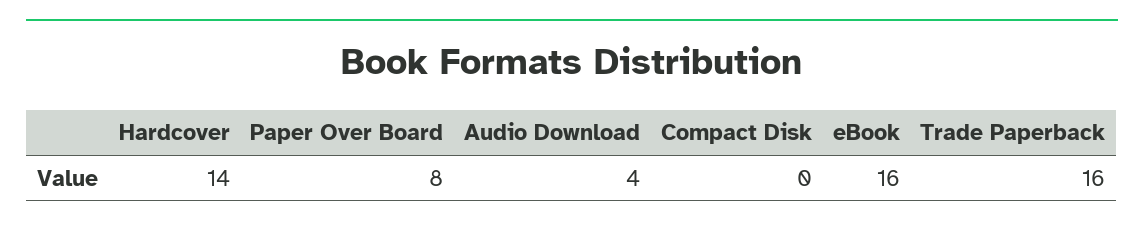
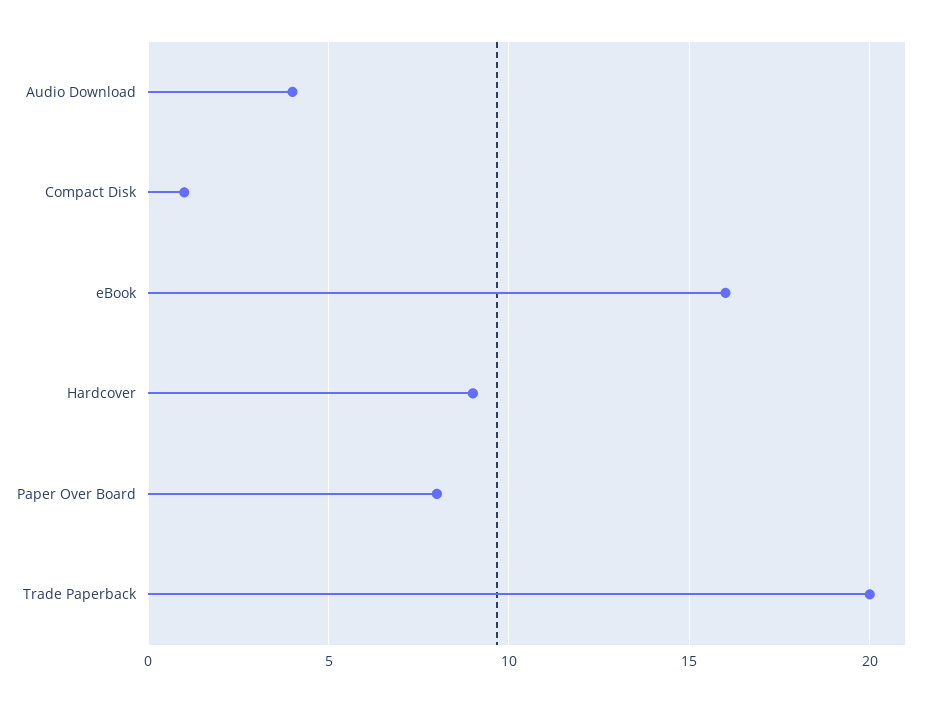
Hardcover: 14 -> 9
Compact Disk: 0 -> 1
Trade Paperback: 16 -> 20

